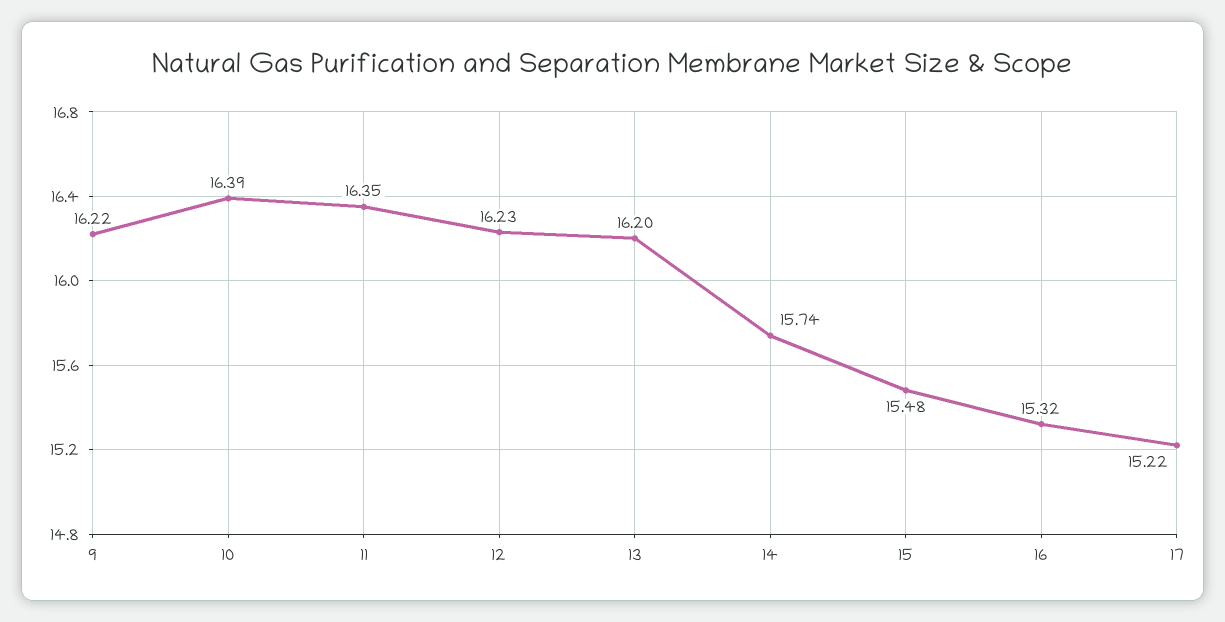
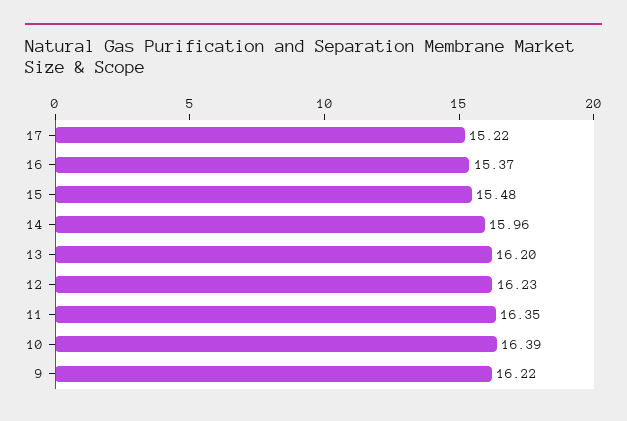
14: 15.74 -> 15.96
16: 15.32 -> 15.37

